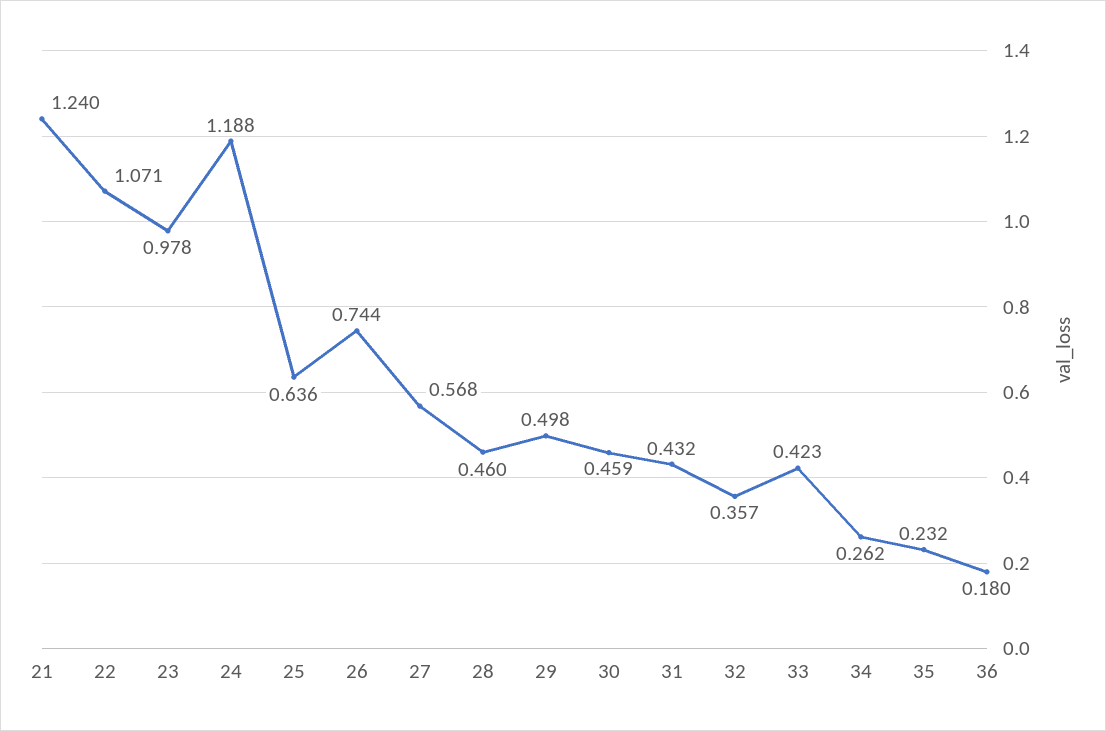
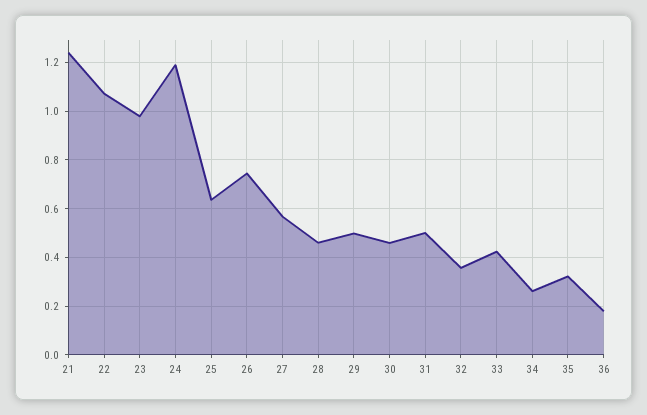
31: 0.432 -> 0.5
35: 0.232 -> 0.325

